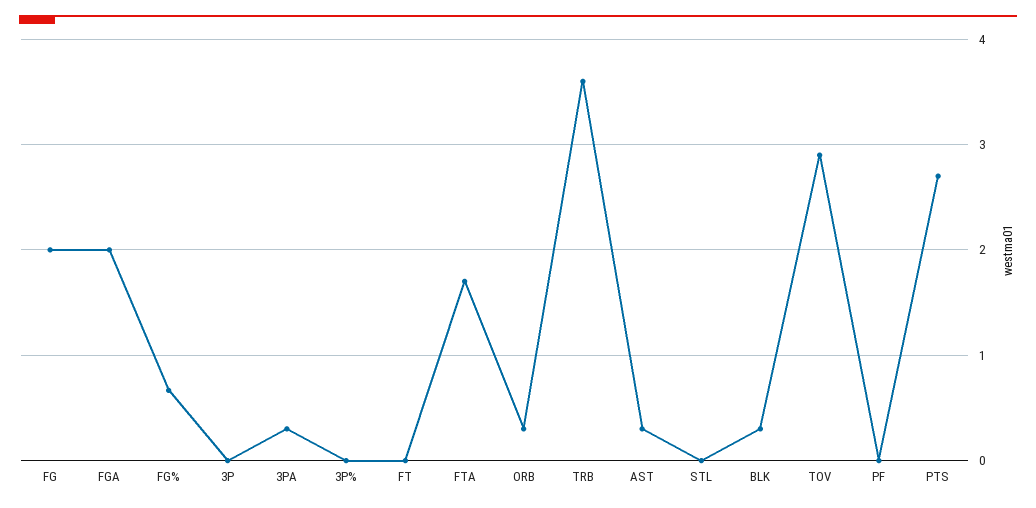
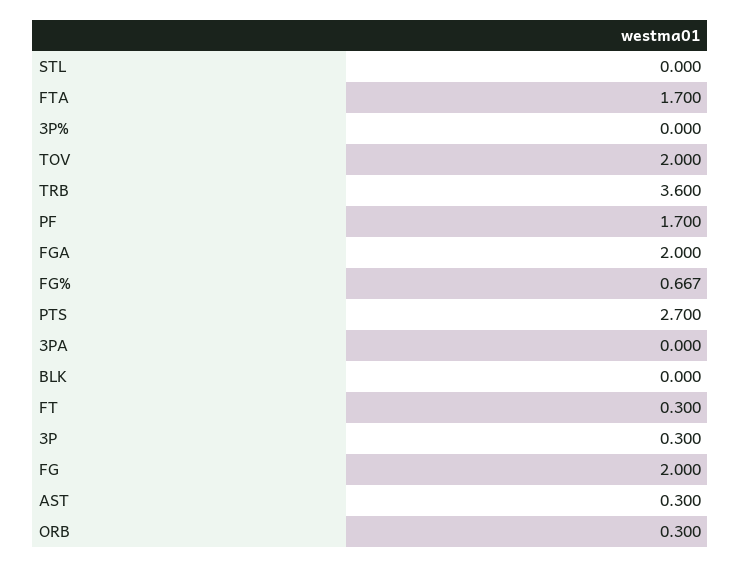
3P: 0 -> 0.3
3PA: 0.3 -> 0
FT: 0 -> 0.3
BLK: 0.3 -> 0
TOV: 2.9 -> 2
PF: 0 -> 1.7

